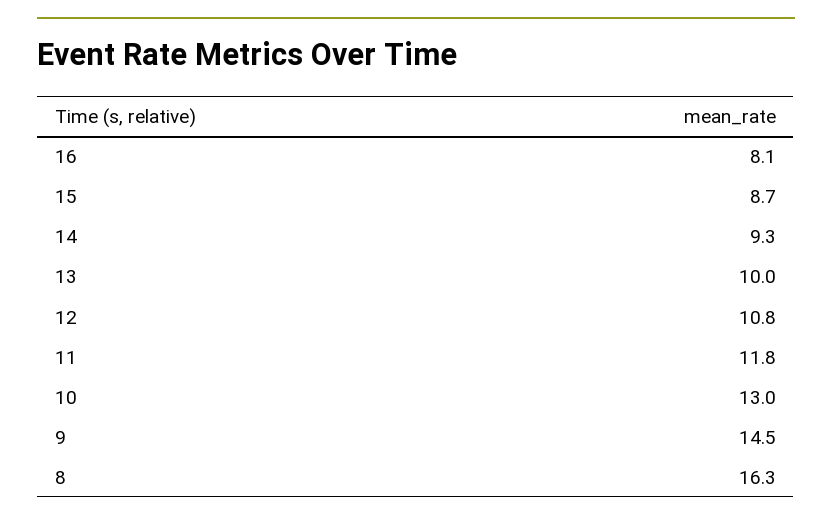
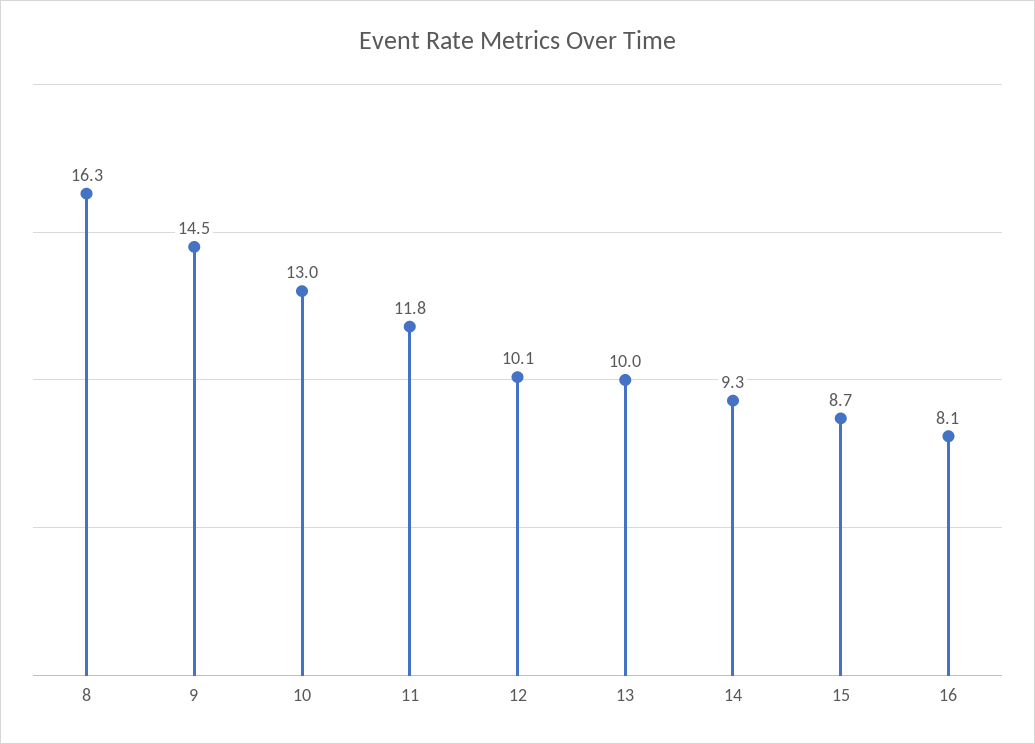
12: 10.8 -> 10.1

